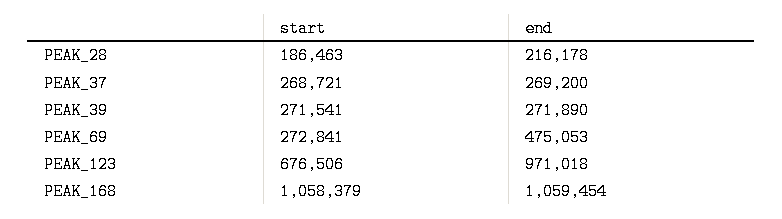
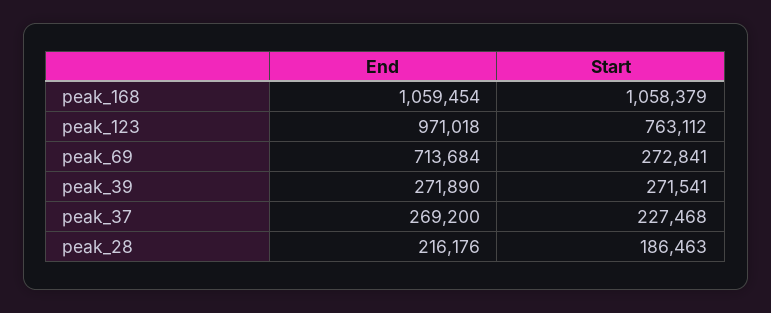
end, PEAK_28: 216178 -> 216176
start, PEAK_37: 268721 -> 227468
end, PEAK_69: 475053 -> 713684
start, PEAK_123: 676506 -> 763112

